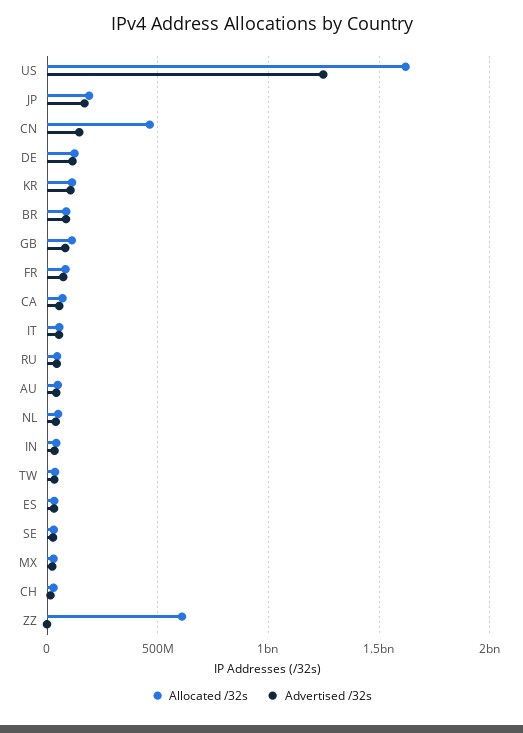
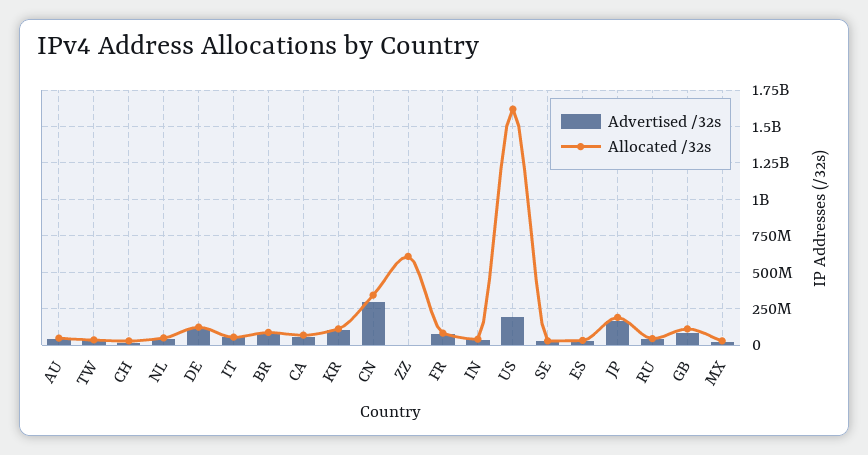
Advertised /32s, US: 1250000000 -> 200000000
Allocated /32s, CN: 450000000 -> 350000000
Advertised /32s, CN: 150000000 -> 300000000

